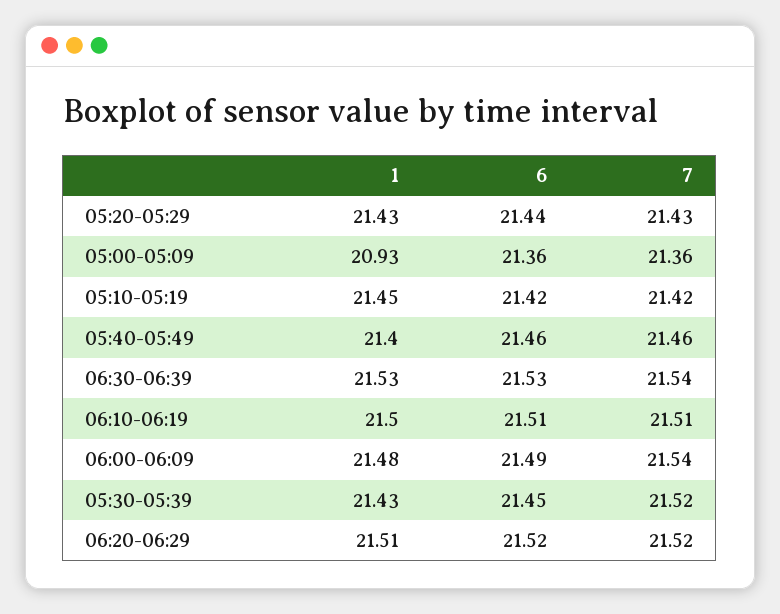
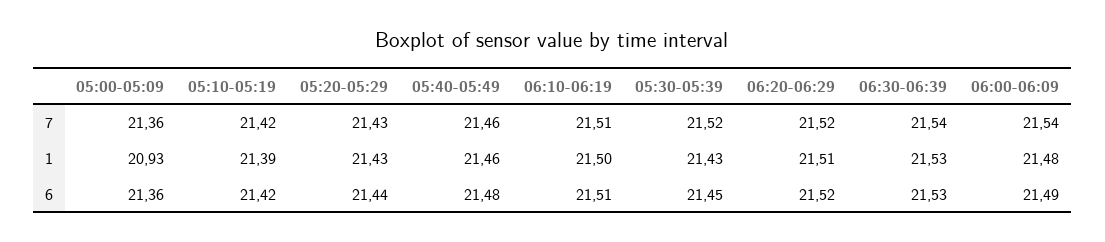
1, 05:10-05:19: 21.45 -> 21.39
1, 05:40-05:49: 21.4 -> 21.46
6, 05:40-05:49: 21.46 -> 21.48

